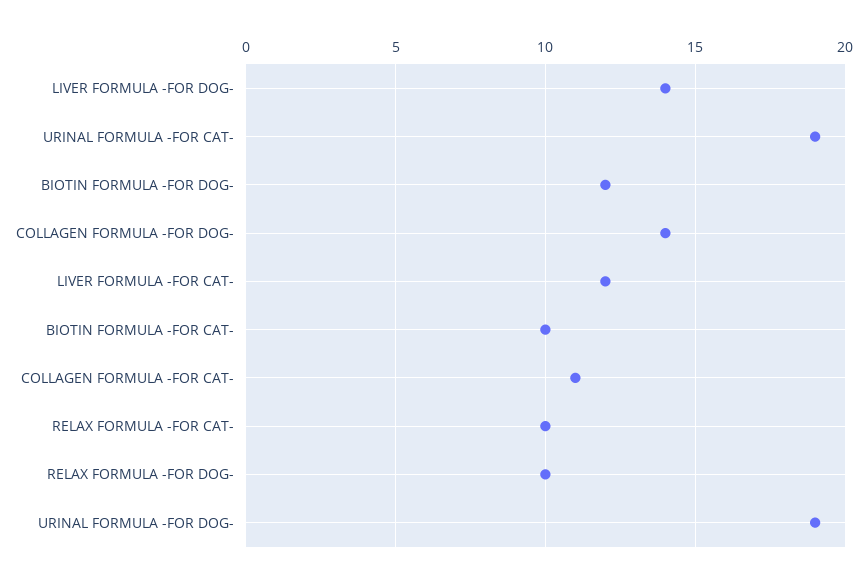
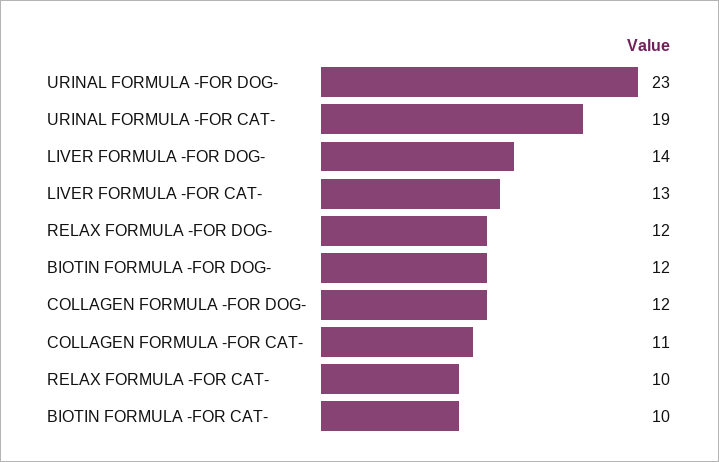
COLLAGEN FORMULA -FOR DOG-: 14 -> 12
LIVER FORMULA -FOR CAT-: 12 -> 13
RELAX FORMULA -FOR DOG-: 10 -> 12
URINAL FORMULA -FOR DOG-: 19 -> 23

